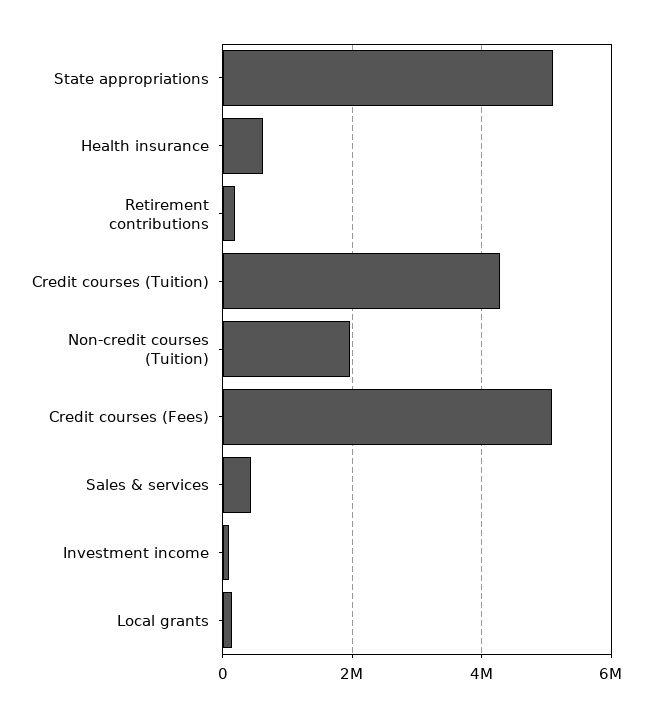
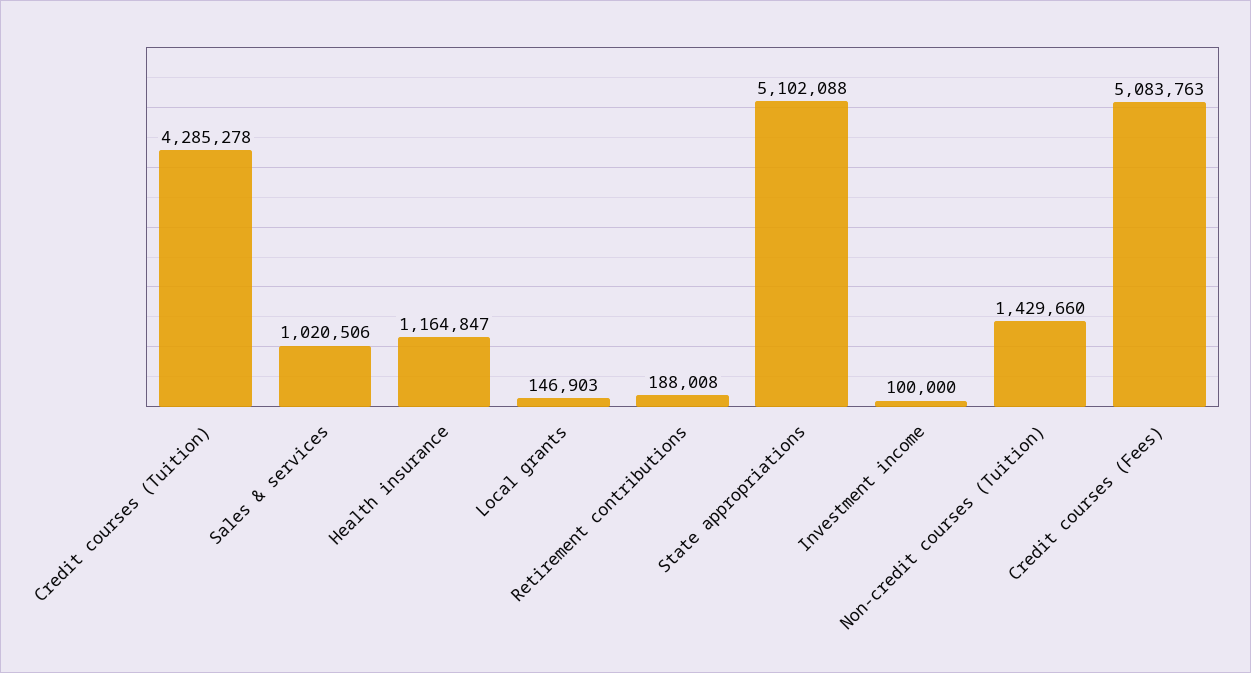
Health insurance: 600000 -> 1164847
Non-credit courses (Tuition): 2000000 -> 1429660
Sales & services: 400000 -> 1020506

